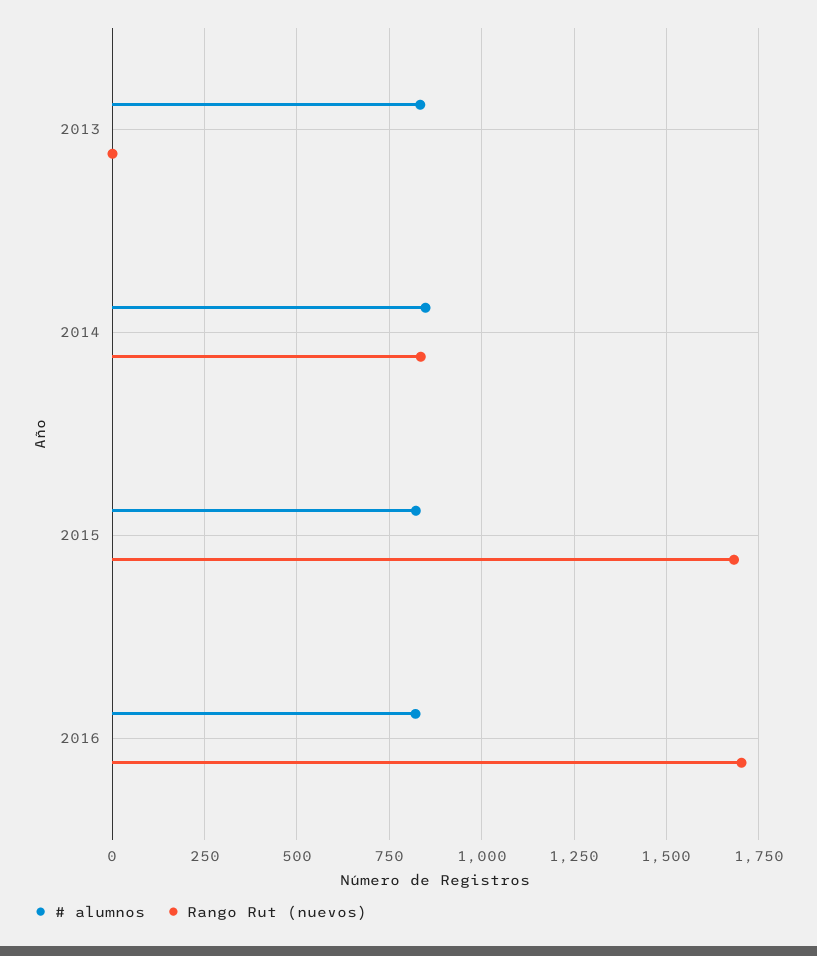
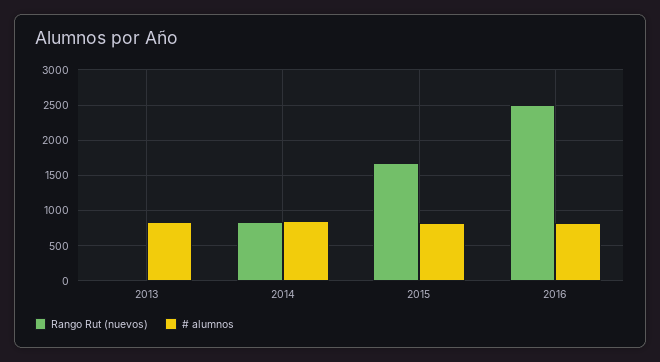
Rango Rut (nuevos), 2016: 1700 -> 2500

